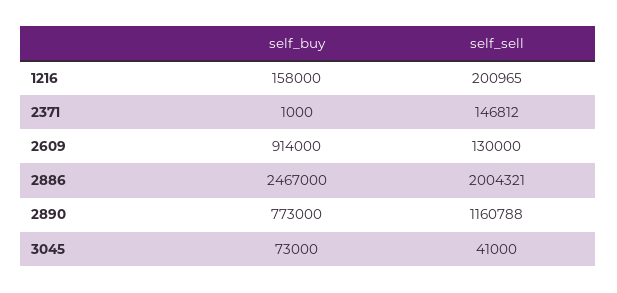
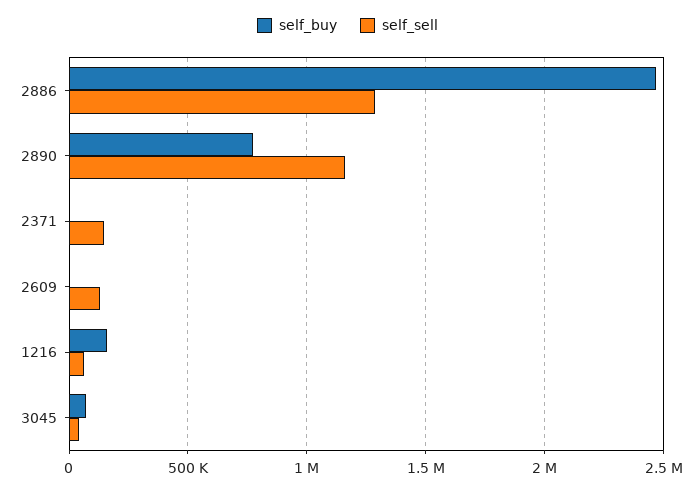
self_sell, 1216: 200965 -> 50000
self_buy, 2609: 914000 -> 0
self_sell, 2886: 2004321 -> 1300000

